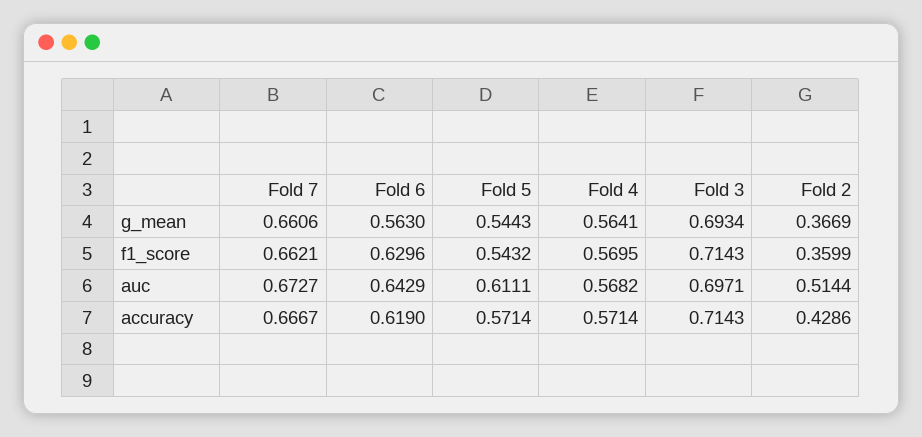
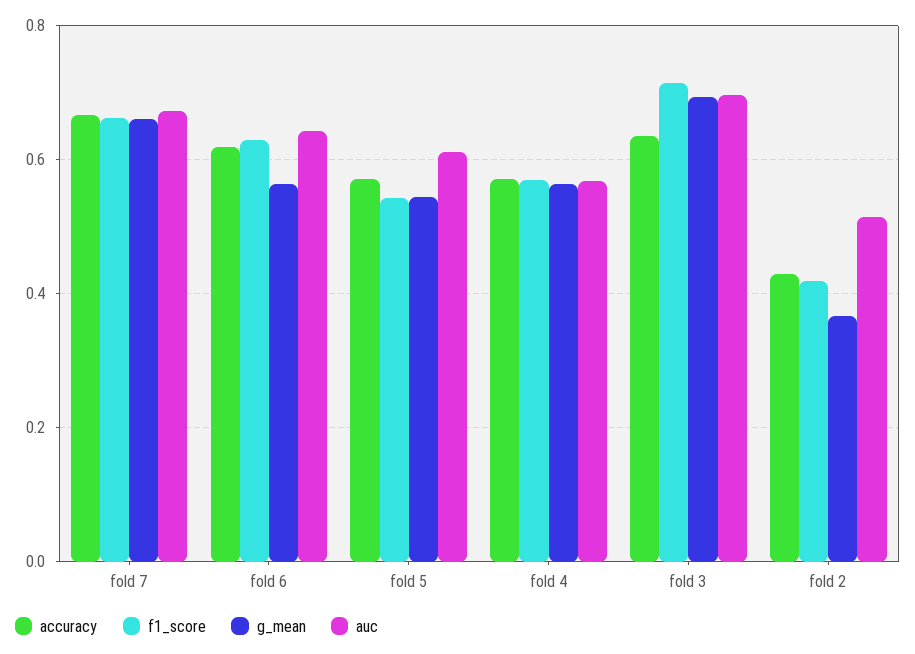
f1_score, Fold 2: 0.3599 -> 0.42
accuracy, Fold 3: 0.7143 -> 0.64

